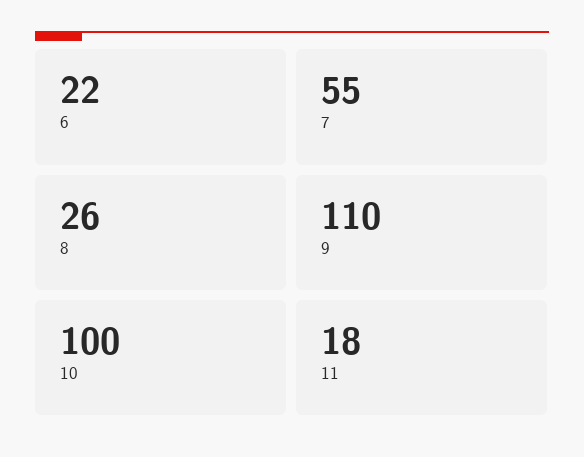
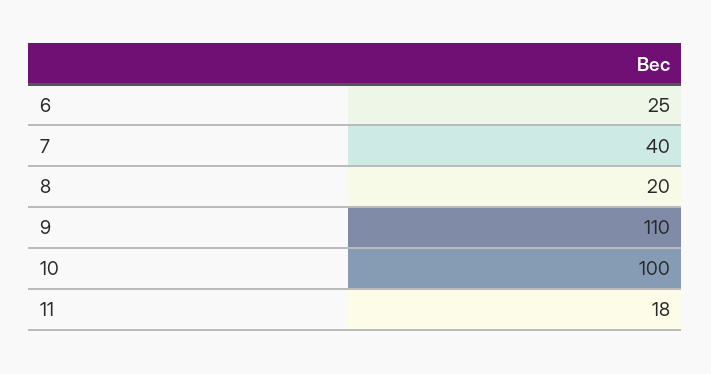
6: 22 -> 25
7: 55 -> 40
8: 26 -> 20

